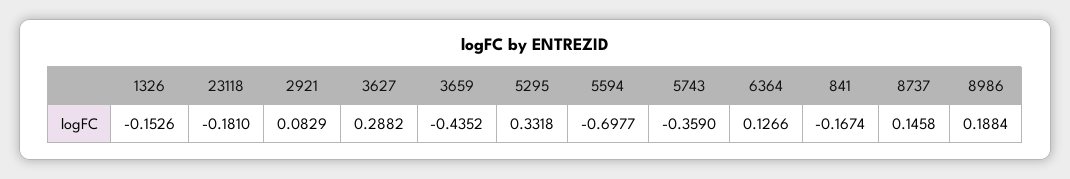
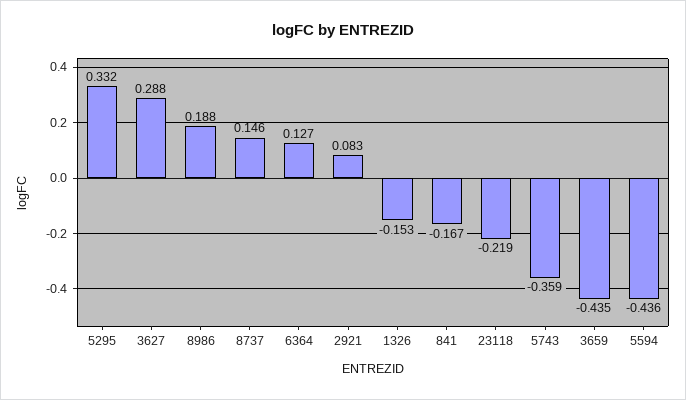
23118: -0.181 -> -0.219
5594: -0.6977 -> -0.436

